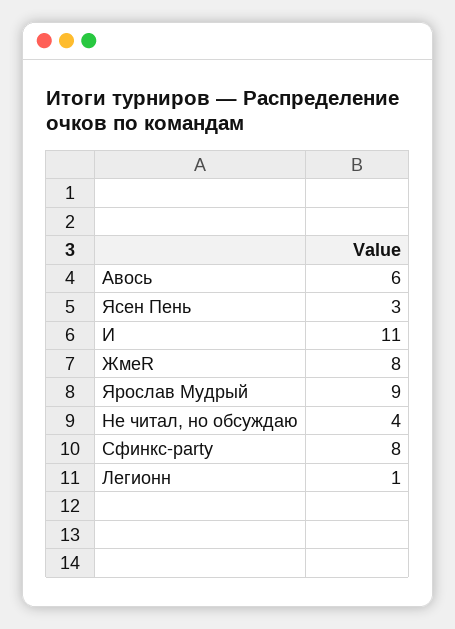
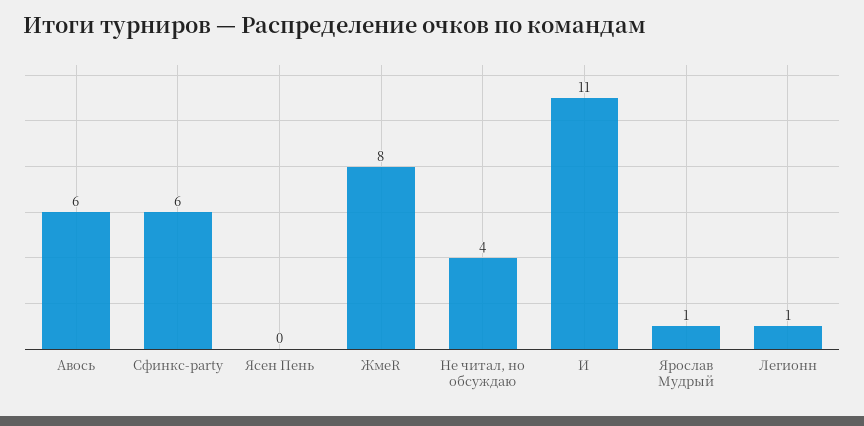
Ясен Пень: 3 -> 0
Ярослав Мудрый: 9 -> 1
Сфинкс-party: 8 -> 6

